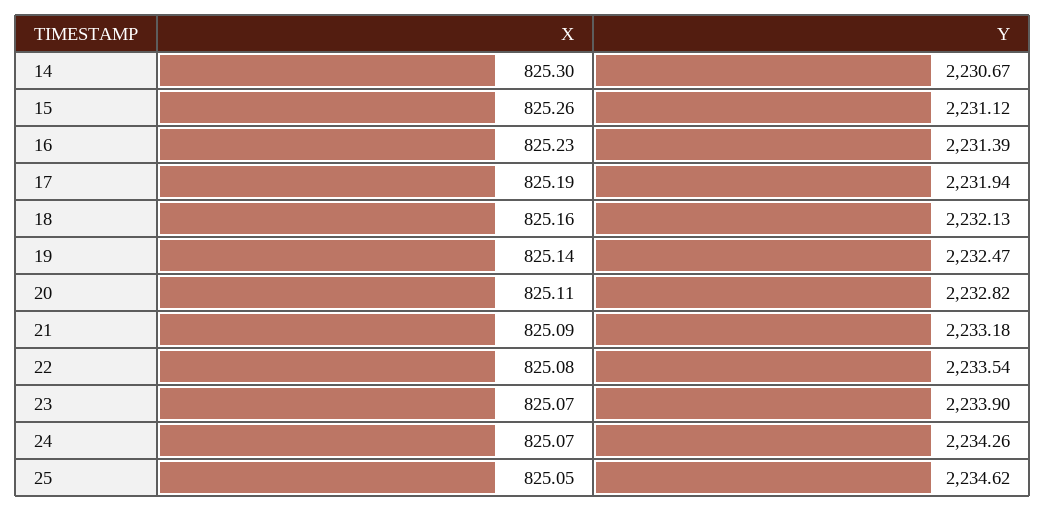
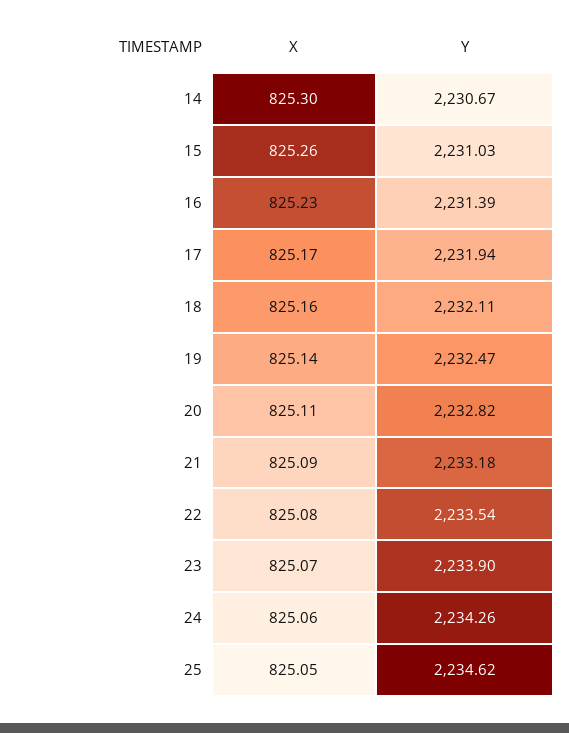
Y, 15: 2231.12 -> 2231.03
X, 17: 825.19 -> 825.17
Y, 18: 2232.13 -> 2232.11
X, 24: 825.07 -> 825.06

